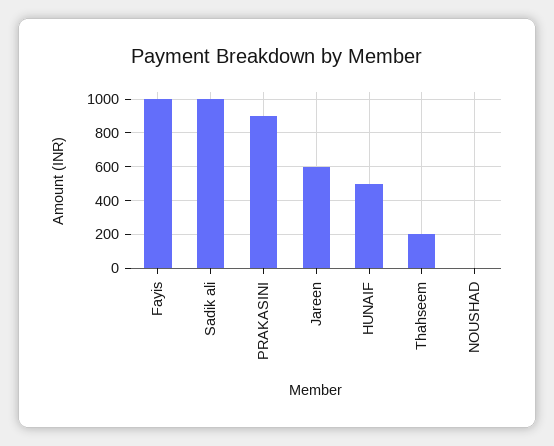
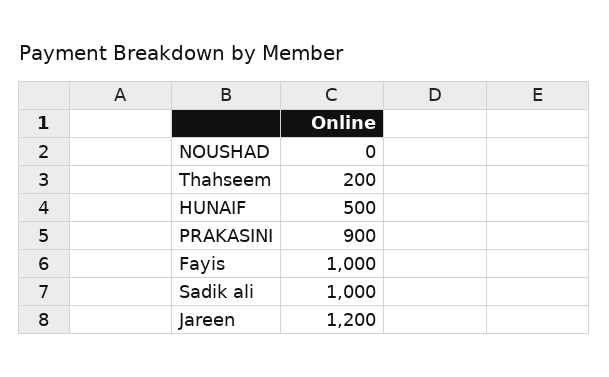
Jareen: 600 -> 1200

